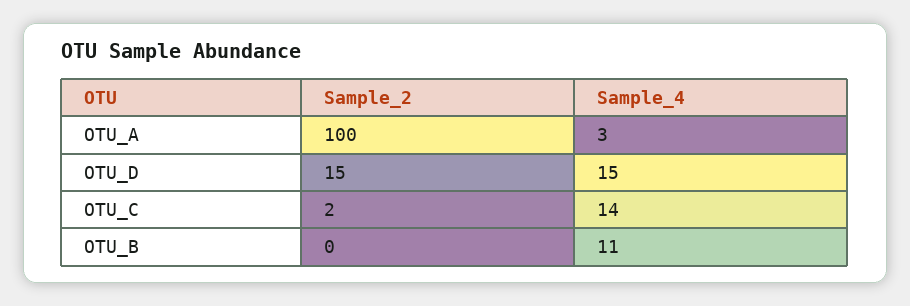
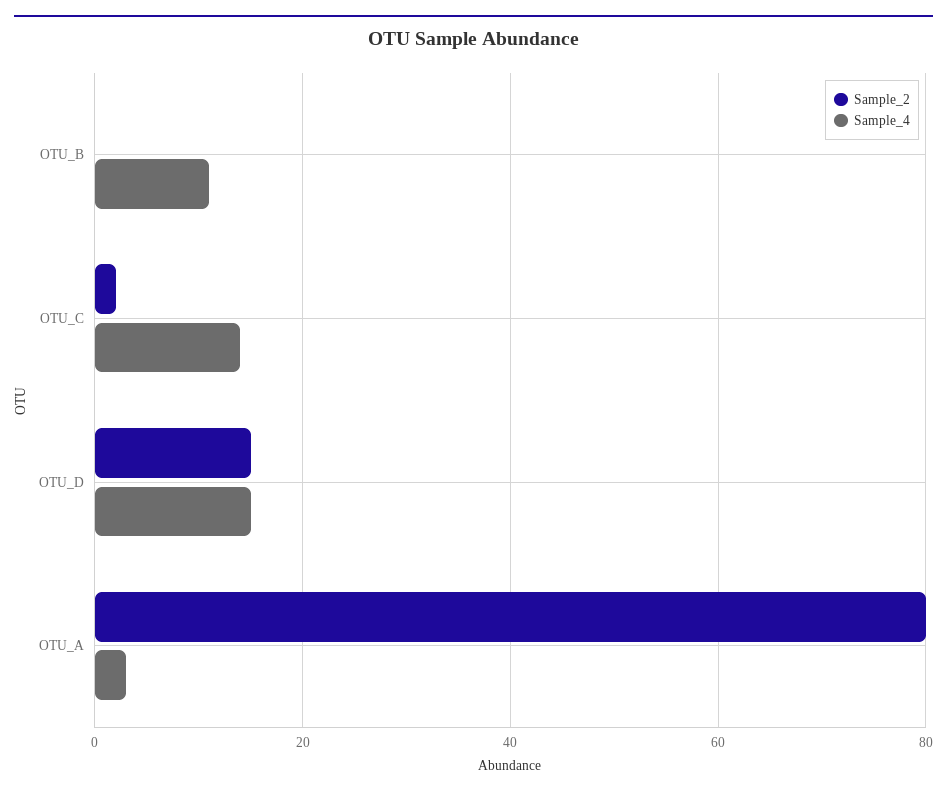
Sample_2, OTU_A: 100 -> 80

